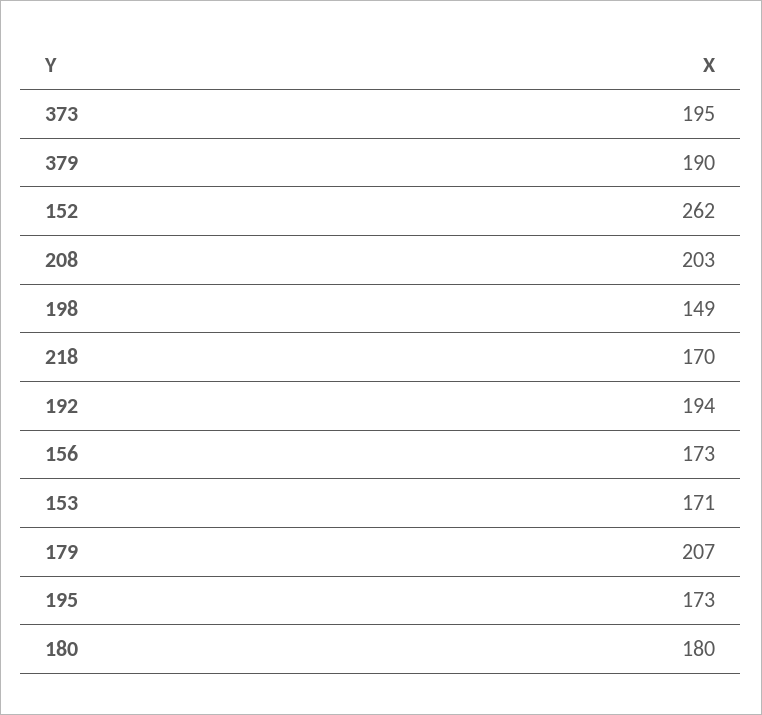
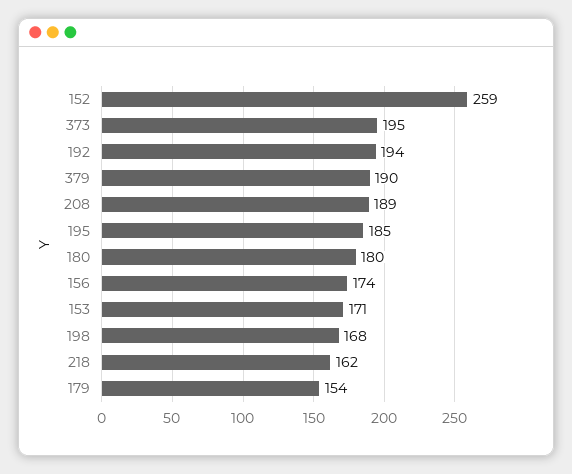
152: 262 -> 259
208: 203 -> 189
198: 149 -> 168
218: 170 -> 162
156: 173 -> 174
179: 207 -> 154
195: 173 -> 185

